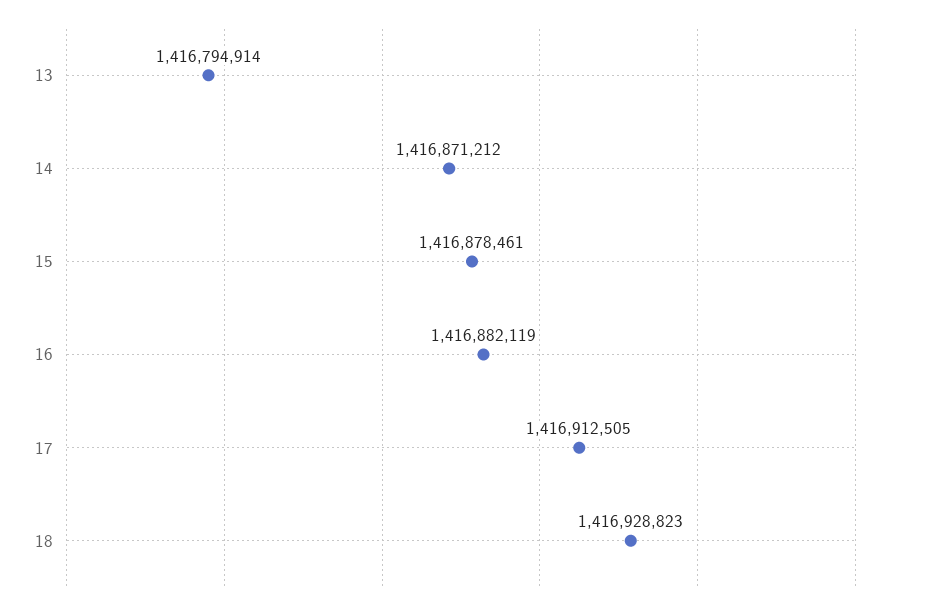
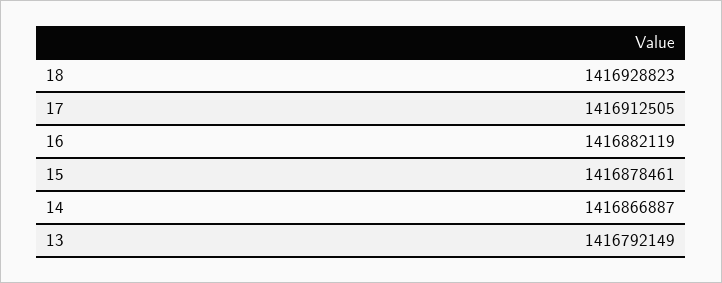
13: 1416794914 -> 1416792149
14: 1416871212 -> 1416866887

